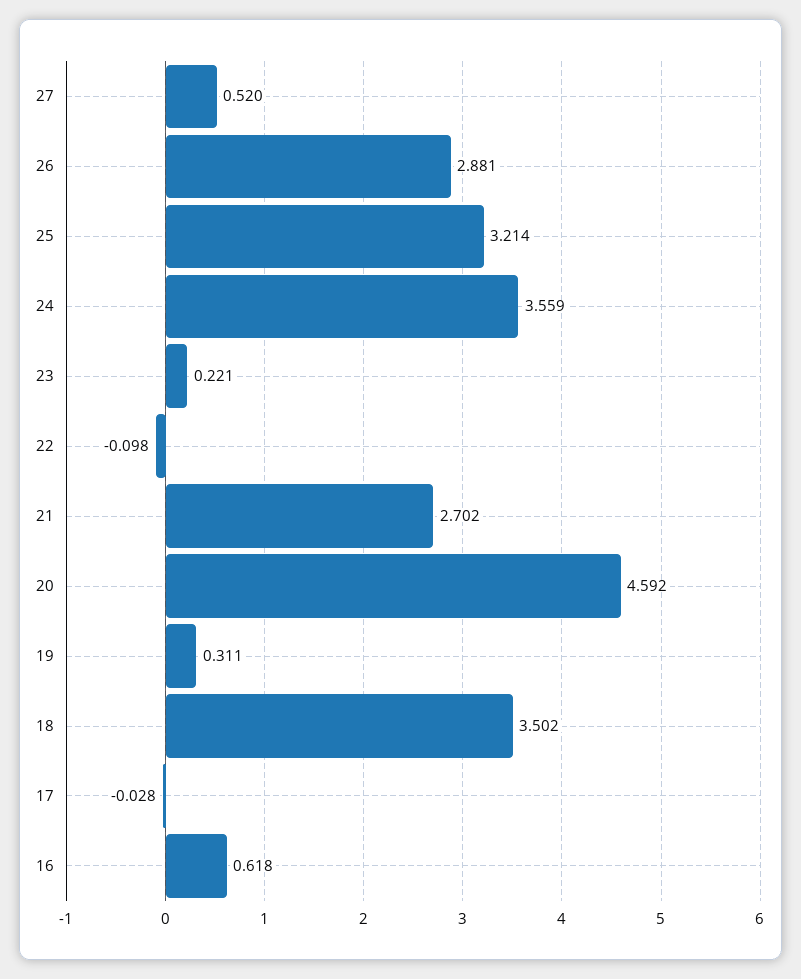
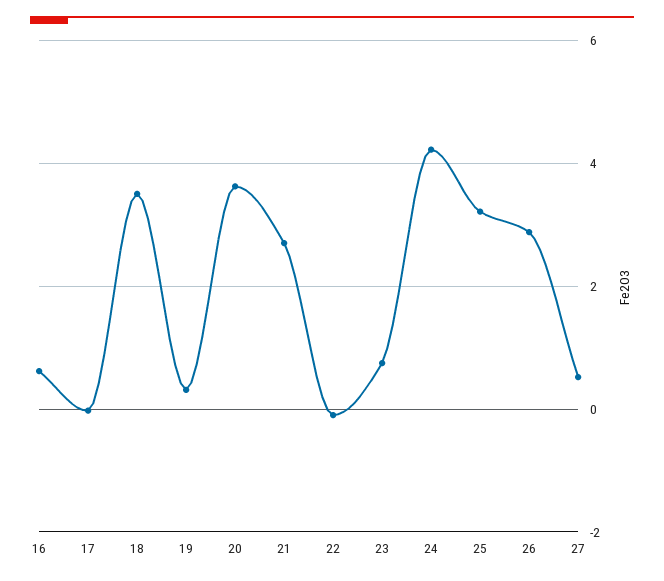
24: 3.559 -> 4.2
23: 0.221 -> 0.8
20: 4.592 -> 3.6

